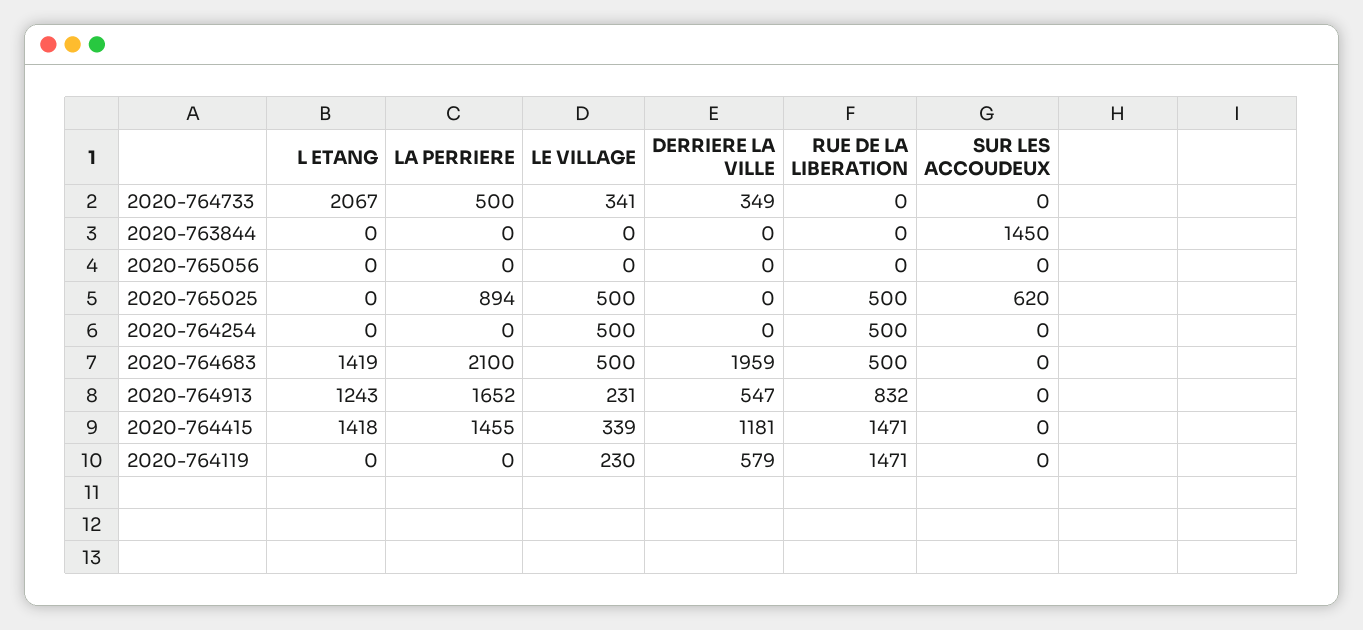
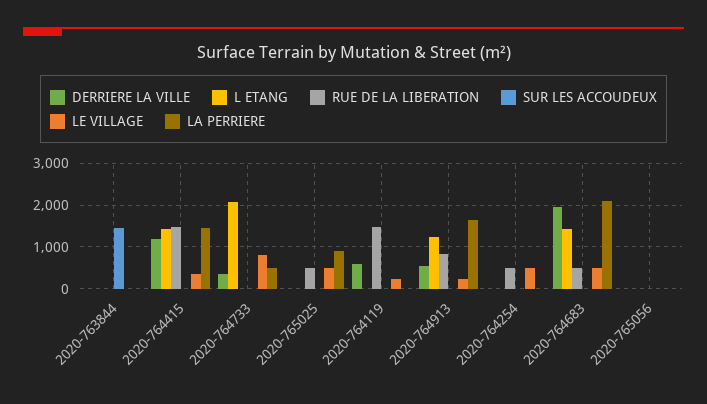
LE VILLAGE, 2020-764733: 341 -> 800
SUR LES ACCOUDEUX, 2020-765025: 620 -> 0

